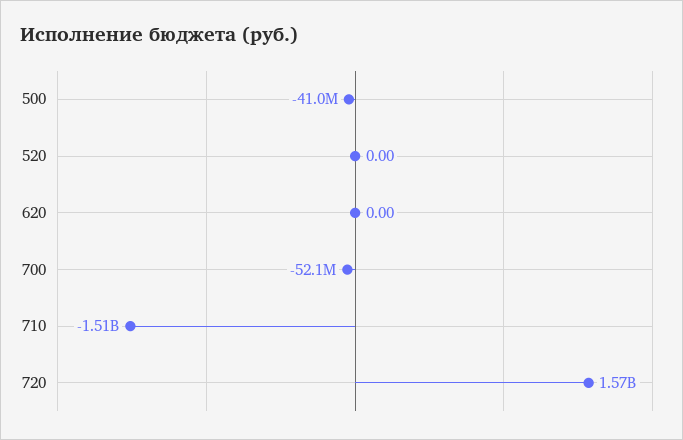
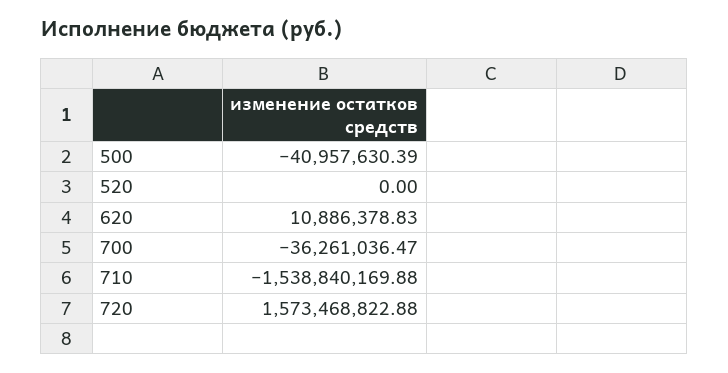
620: 0 -> 10886378.83
700: -52100000 -> -36261036.47
710: -1510000000 -> -1538840169.88

